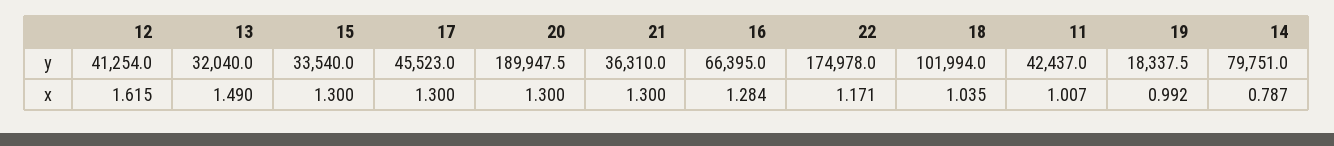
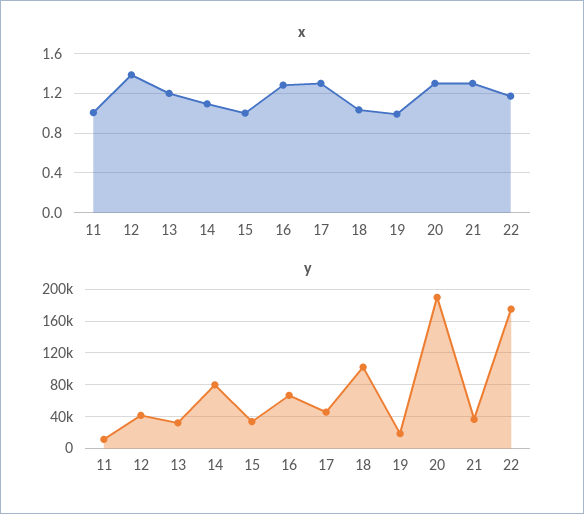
y, 11: 42437 -> 10000
x, 12: 1.615 -> 1.4
x, 13: 1.49 -> 1.2
x, 15: 1.3 -> 1
x, 14: 0.787 -> 1.1

